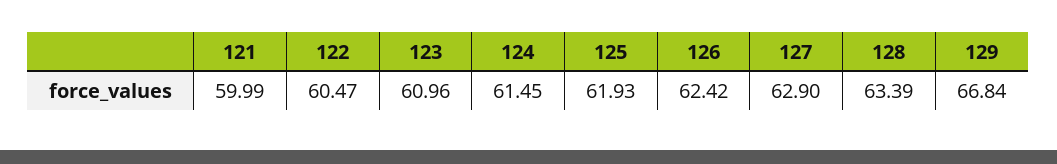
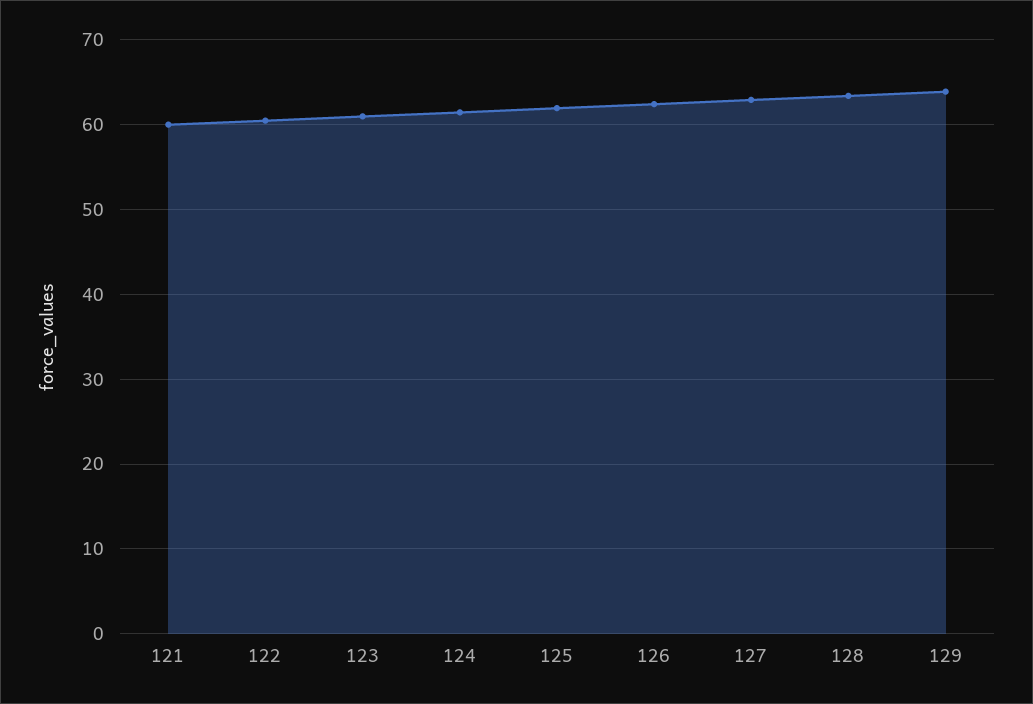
129: 66.84 -> 64

